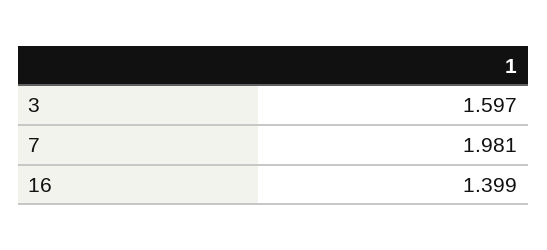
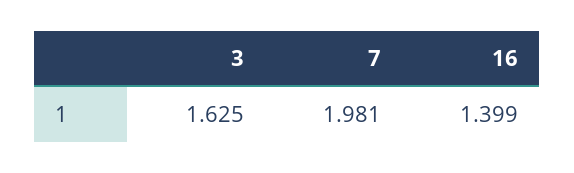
3: 1.597 -> 1.625

